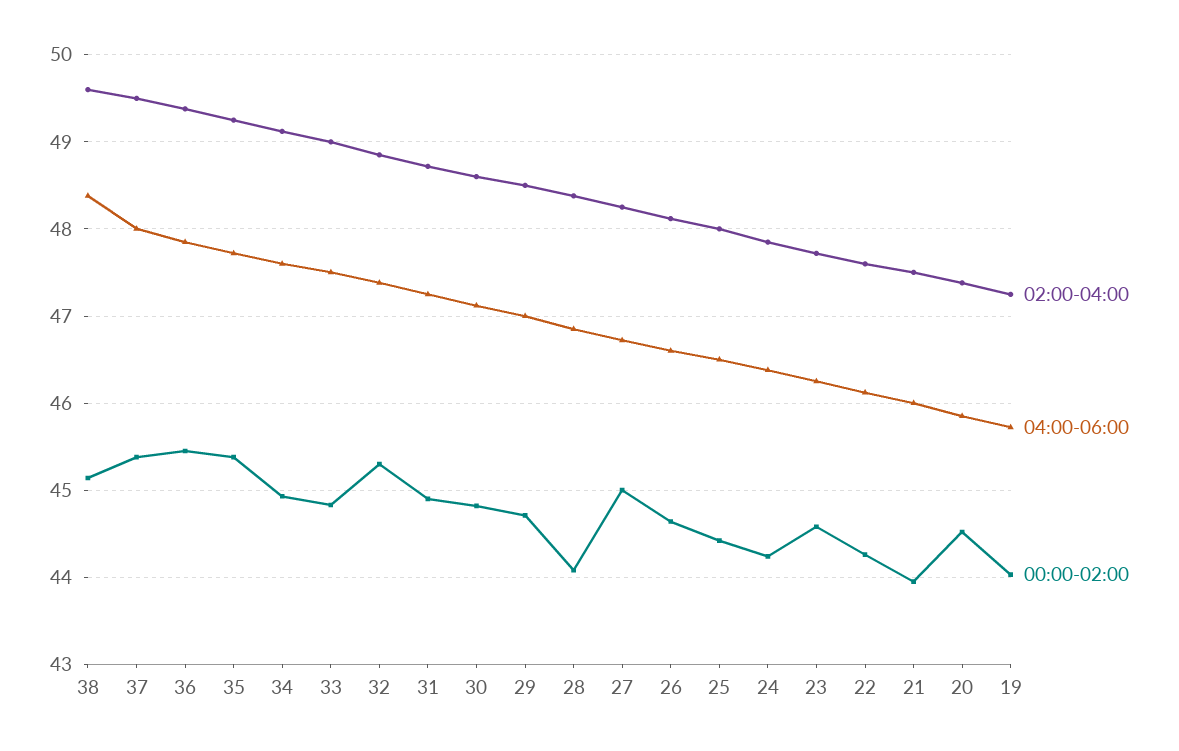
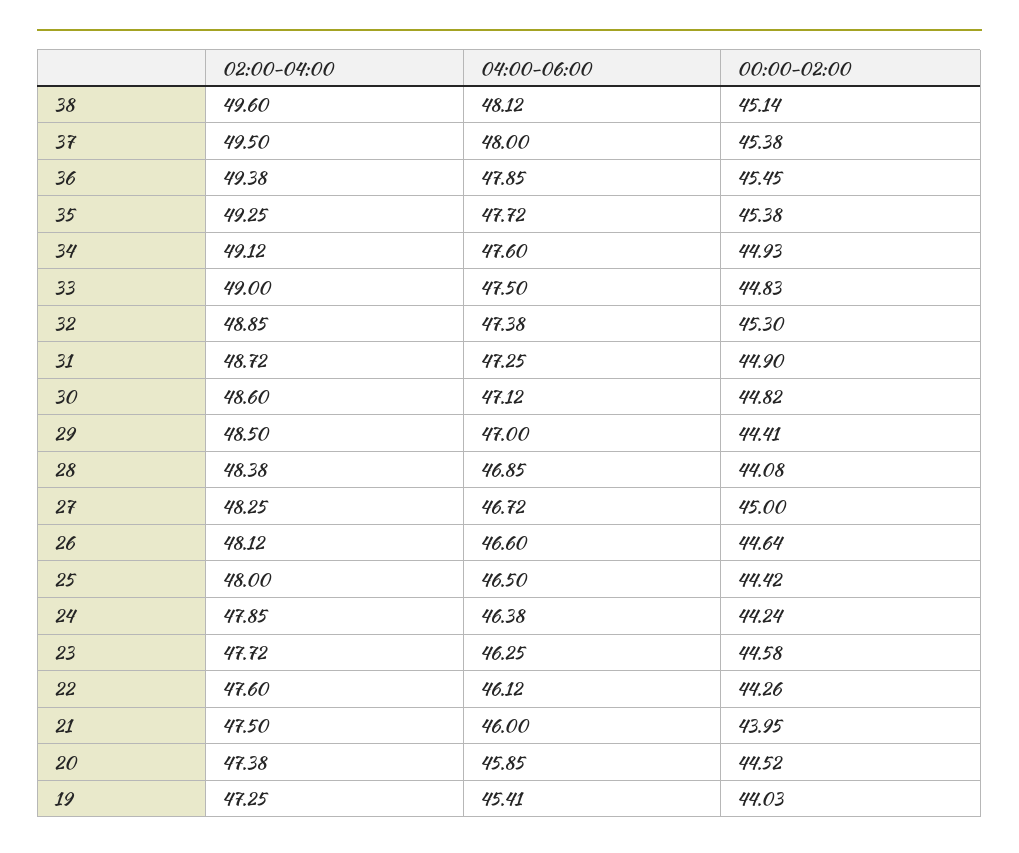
04:00-06:00, 38: 48.4 -> 48.12
00:00-02:00, 29: 44.7 -> 44.41
04:00-06:00, 19: 45.7 -> 45.41

